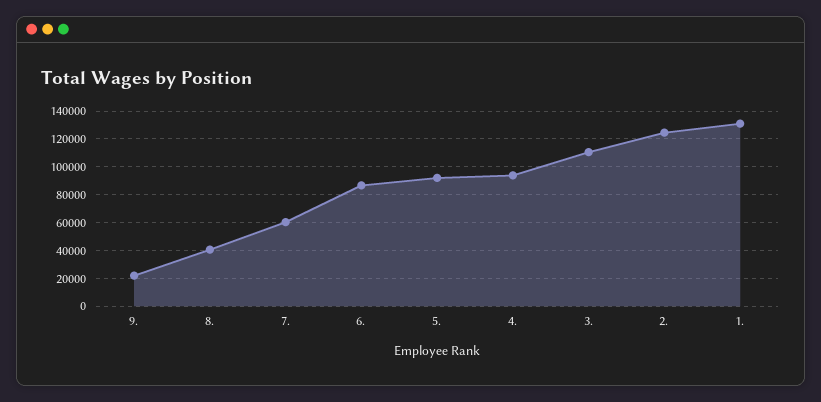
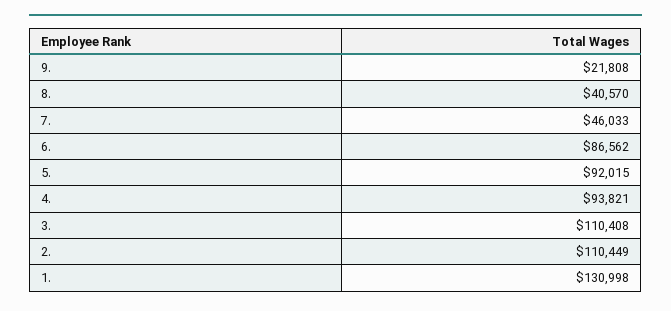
7.: 60000 -> 46033
2.: 125000 -> 110449

